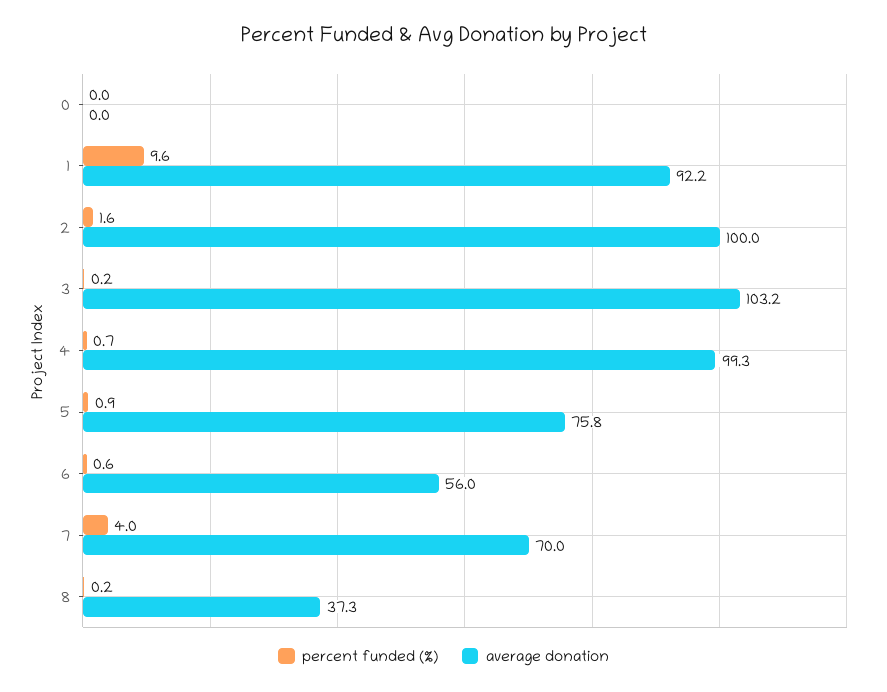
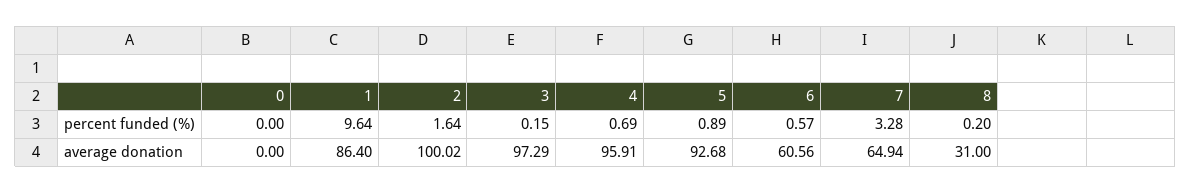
average donation, 1: 92.2 -> 86.4
average donation, 3: 103.2 -> 97.29
average donation, 4: 99.3 -> 95.91
average donation, 5: 75.8 -> 92.68
average donation, 6: 56 -> 60.56
percent funded (%), 7: 4 -> 3.28
average donation, 7: 70 -> 64.94
average donation, 8: 37.3 -> 31

